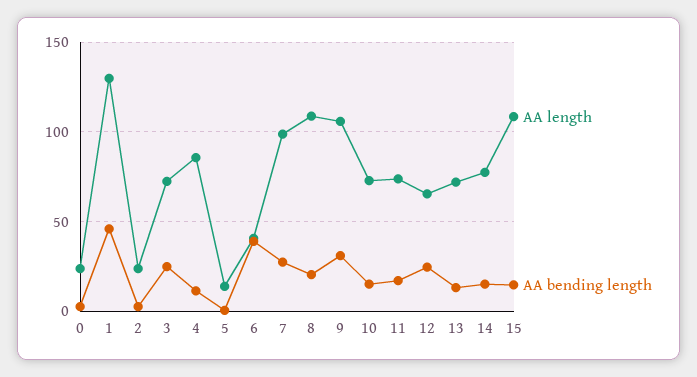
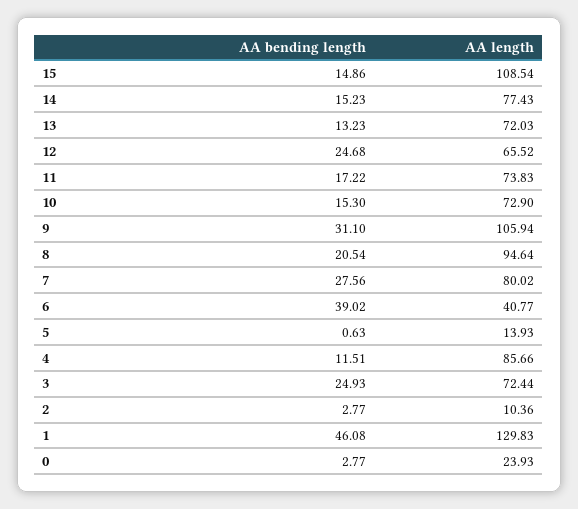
AA length, 2: 25 -> 10.36
AA length, 7: 100 -> 80.02
AA length, 8: 110 -> 94.64

